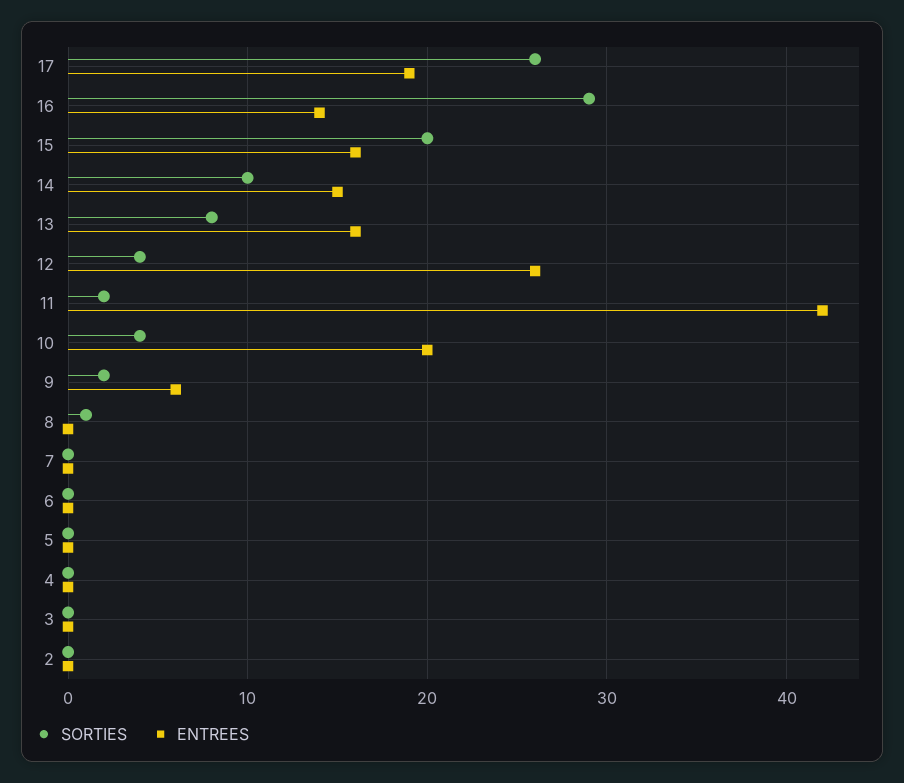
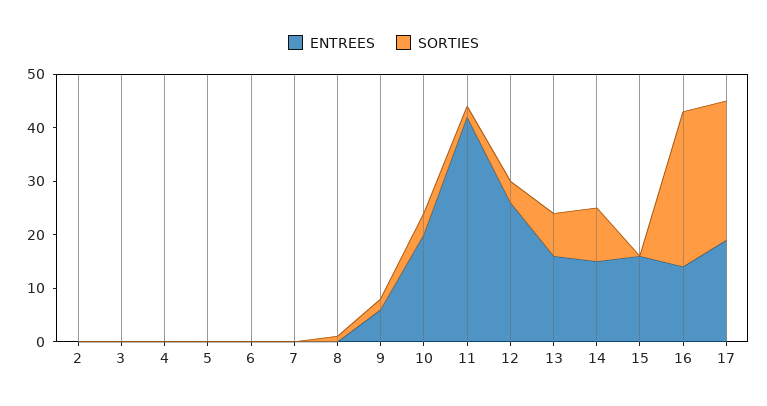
SORTIES, 15: 20 -> 0

